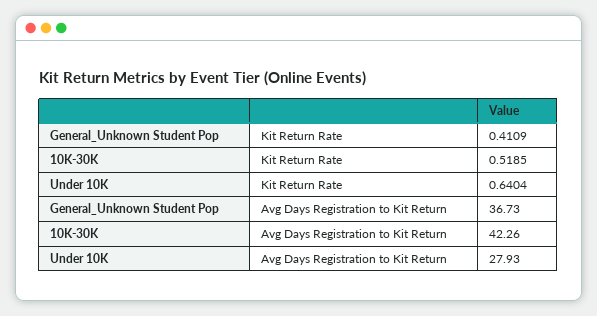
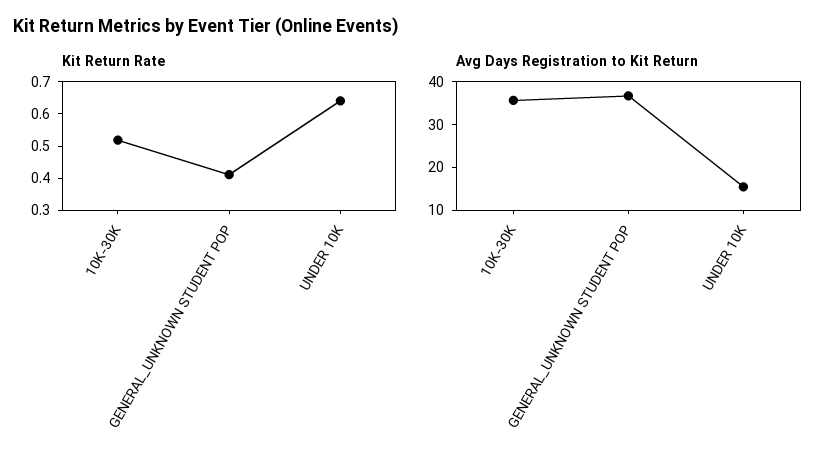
Avg Days Registration to Kit Return, 10K-30K: 42.26 -> 36
Avg Days Registration to Kit Return, Under 10K: 27.93 -> 16

